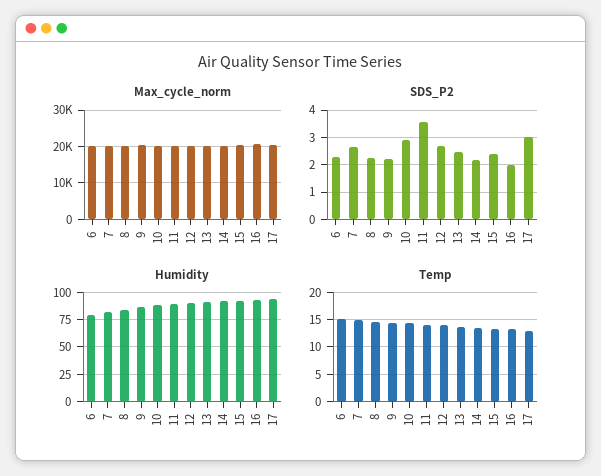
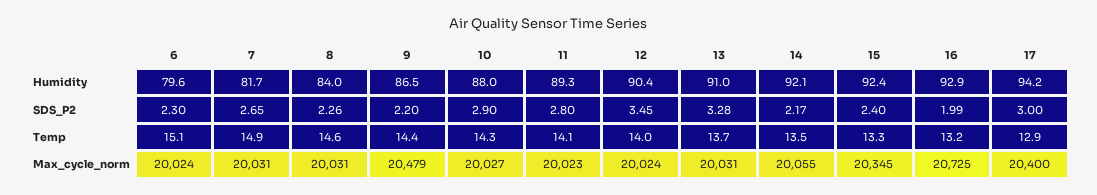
SDS_P2, 11: 3.5 -> 2.8
SDS_P2, 12: 2.75 -> 3.45
SDS_P2, 13: 2.5 -> 3.28

